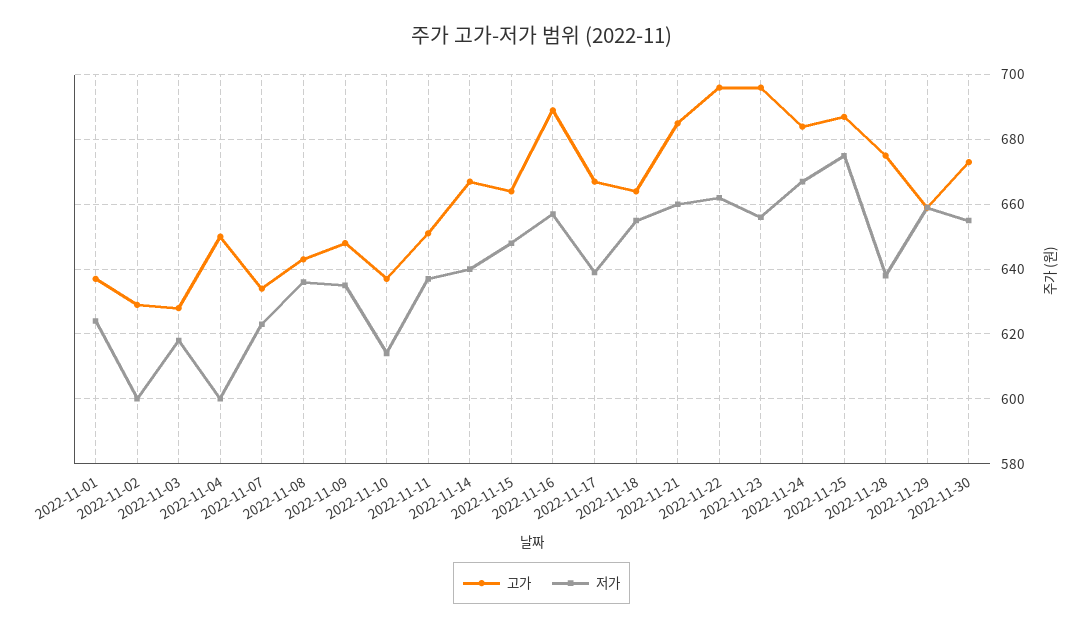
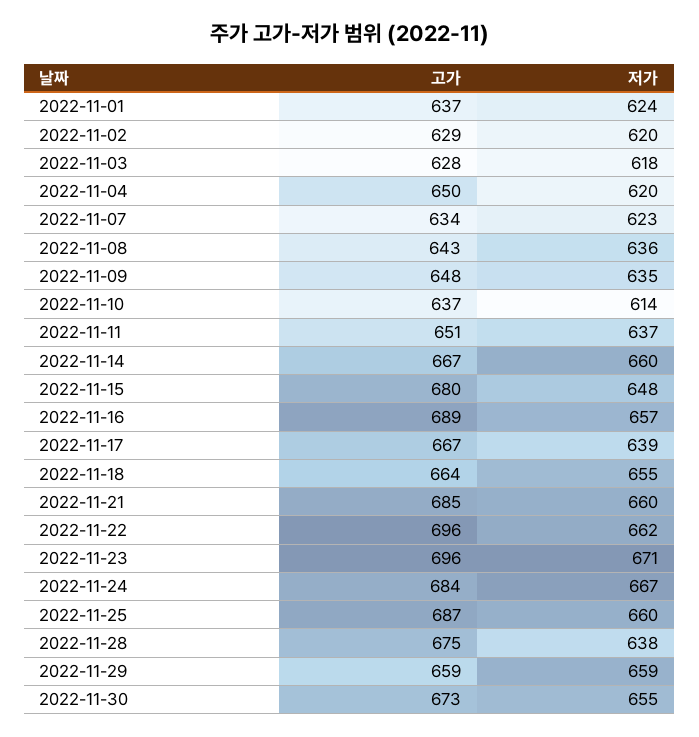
저가, 2022-11-02: 600 -> 620
저가, 2022-11-04: 600 -> 620
저가, 2022-11-14: 640 -> 660
고가, 2022-11-15: 665 -> 680
저가, 2022-11-23: 655 -> 671
저가, 2022-11-25: 675 -> 660

